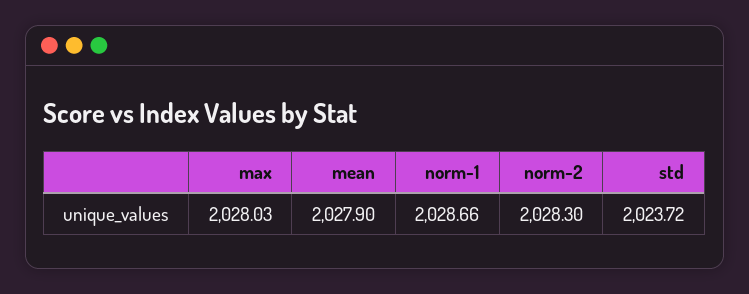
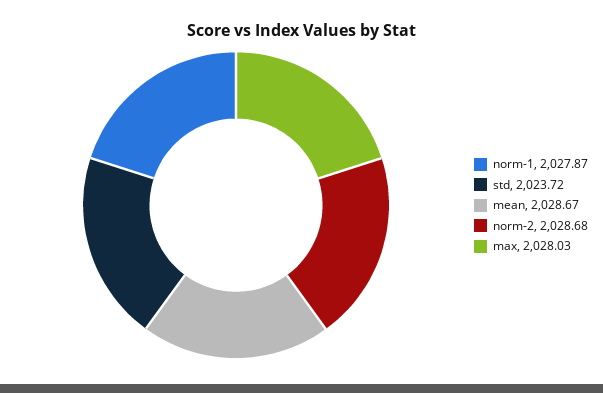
mean: 2027.9 -> 2028.67
norm-1: 2028.66 -> 2027.87
norm-2: 2028.3 -> 2028.68

